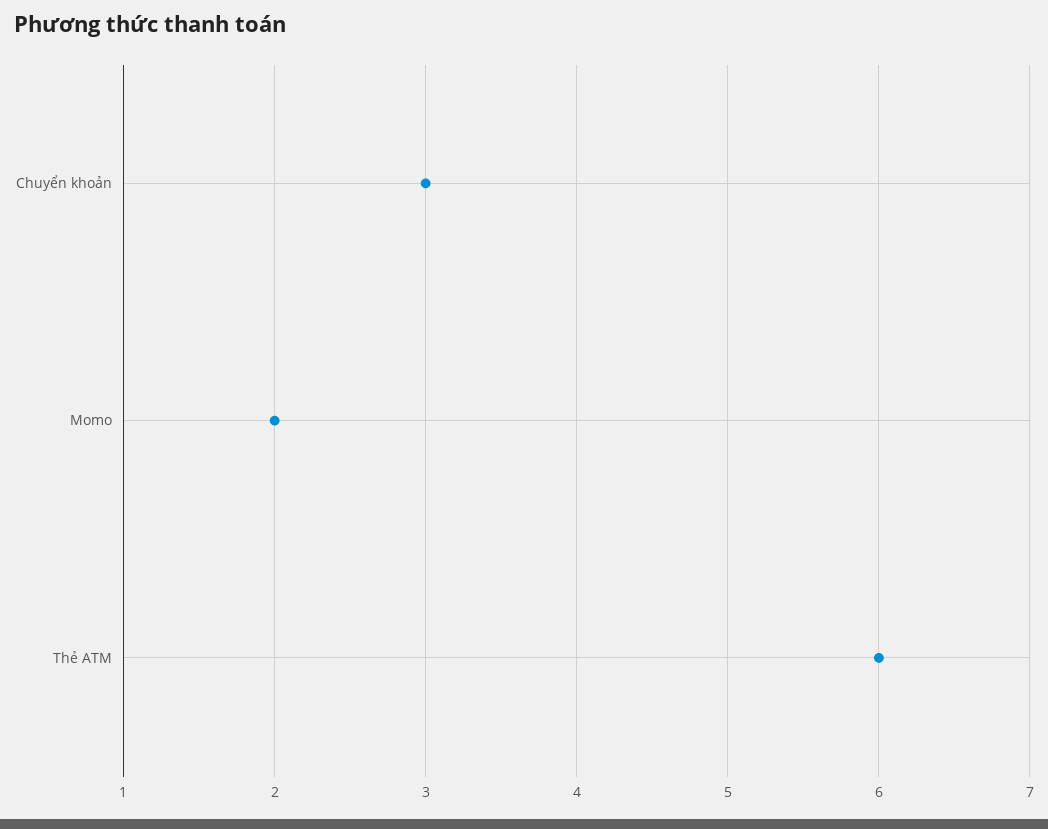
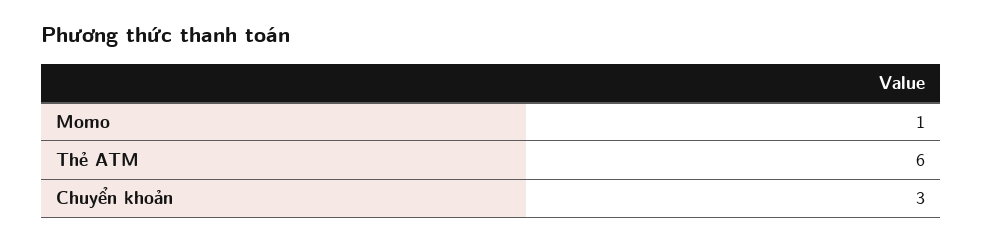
Momo: 2 -> 1

